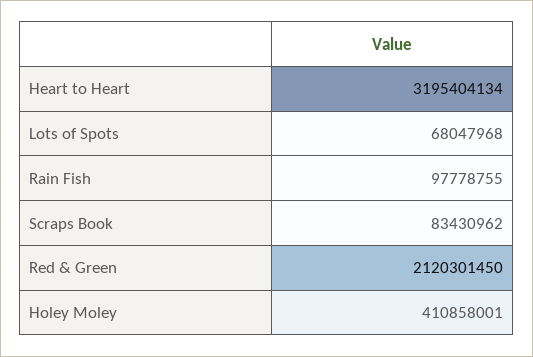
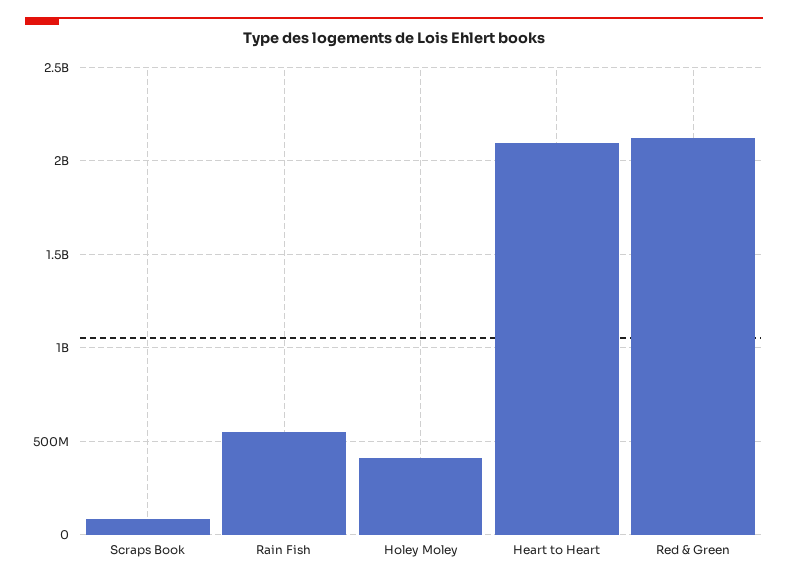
Heart to Heart: 3195404134 -> 2100000000
Lots of Spots: 68047968 -> none
Rain Fish: 97778755 -> 550000000

